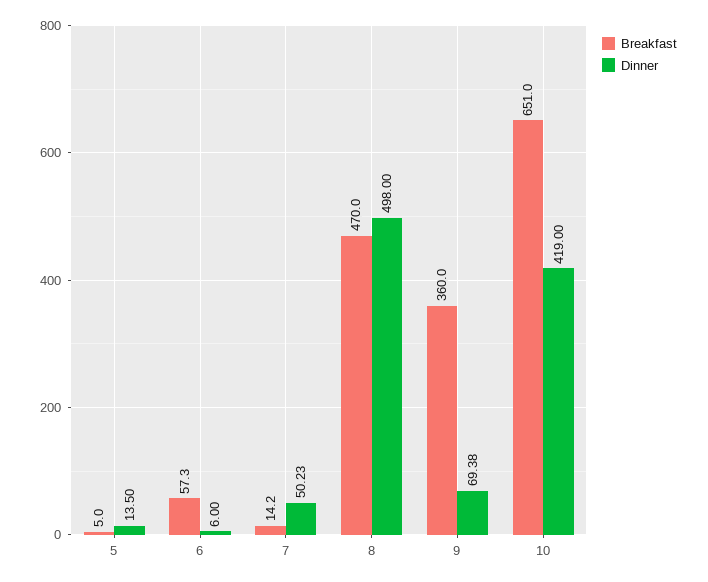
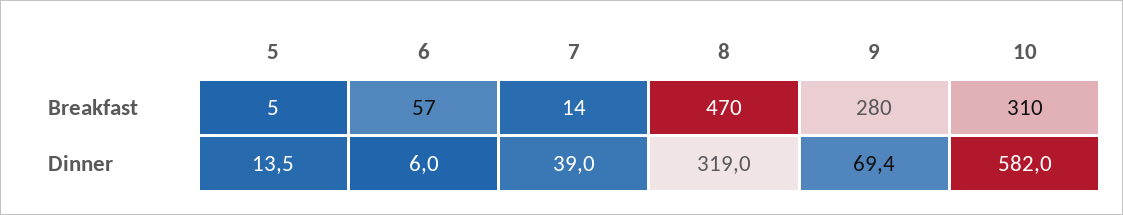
Dinner, 7: 50.23 -> 39
Dinner, 8: 498 -> 319
Breakfast, 9: 360 -> 280
Breakfast, 10: 651 -> 310
Dinner, 10: 419 -> 582

